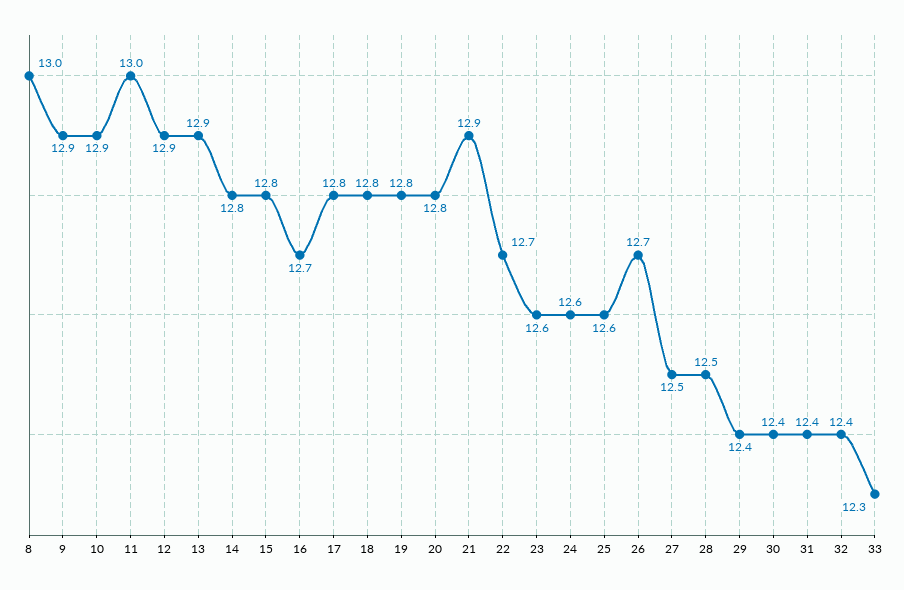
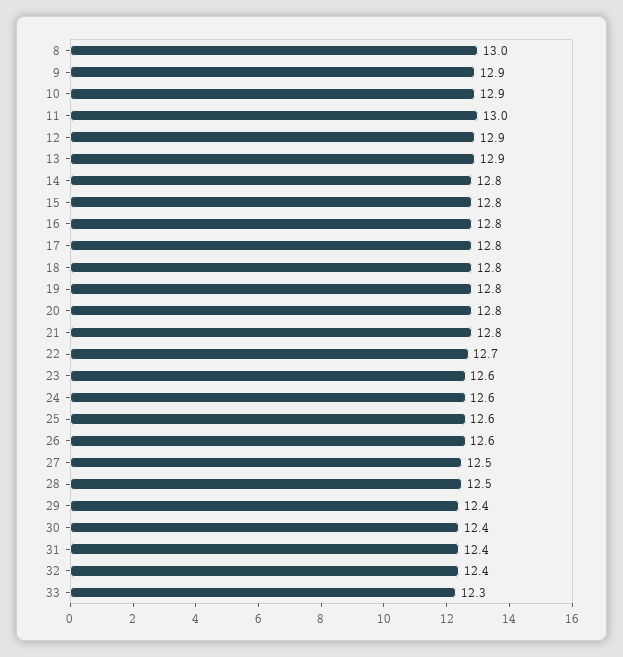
16: 12.7 -> 12.8
21: 12.9 -> 12.8
26: 12.7 -> 12.6

